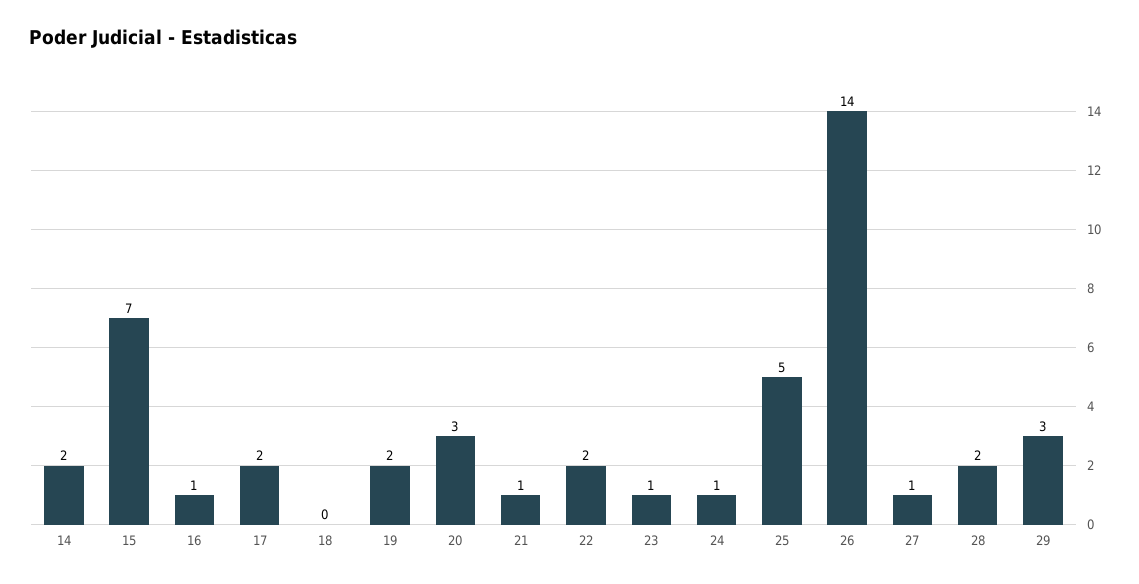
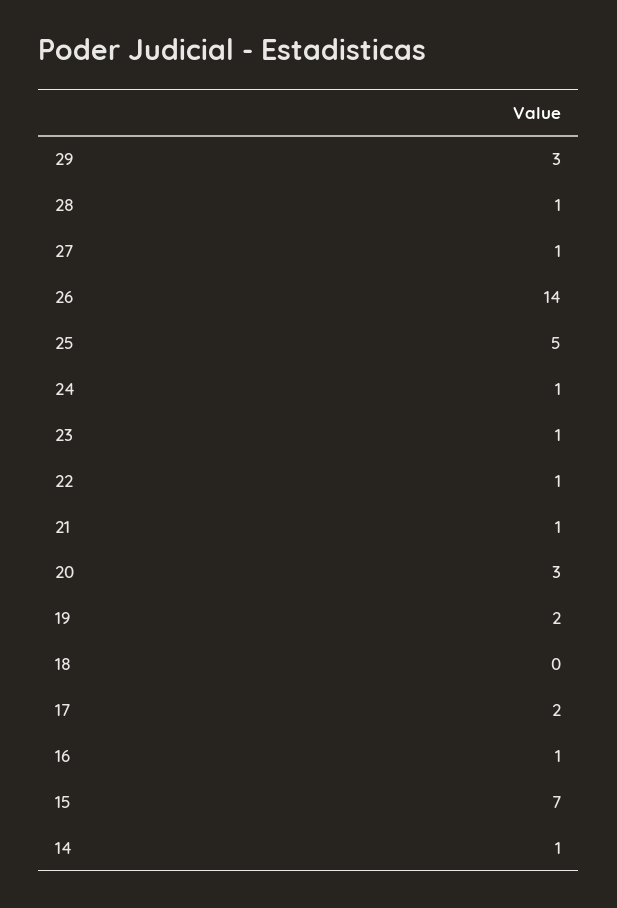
14: 2 -> 1
22: 2 -> 1
28: 2 -> 1

